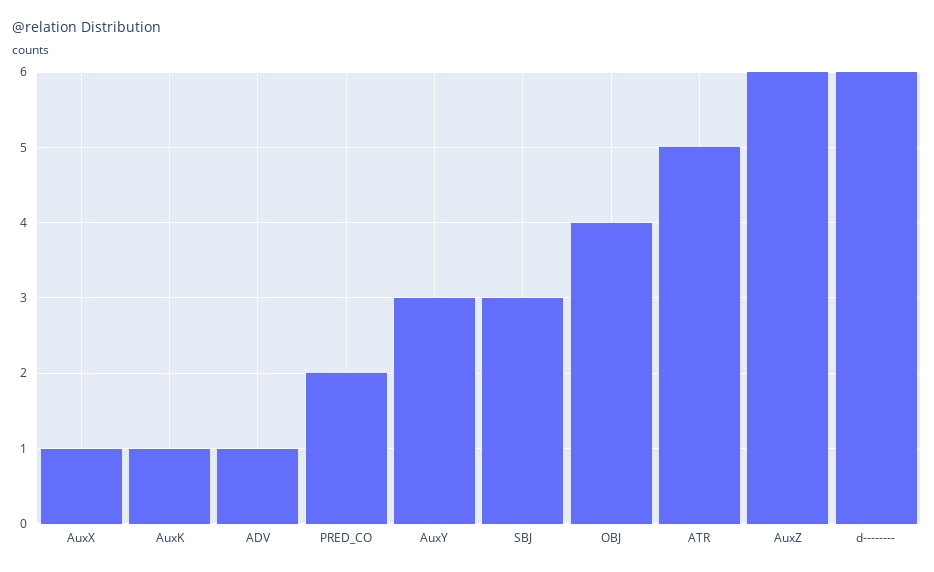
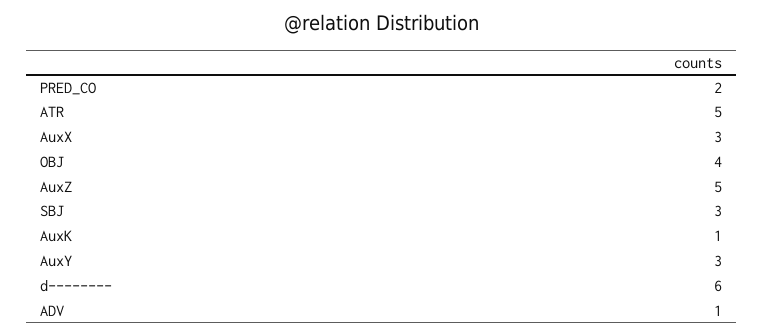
AuxX: 1 -> 3
AuxZ: 6 -> 5

